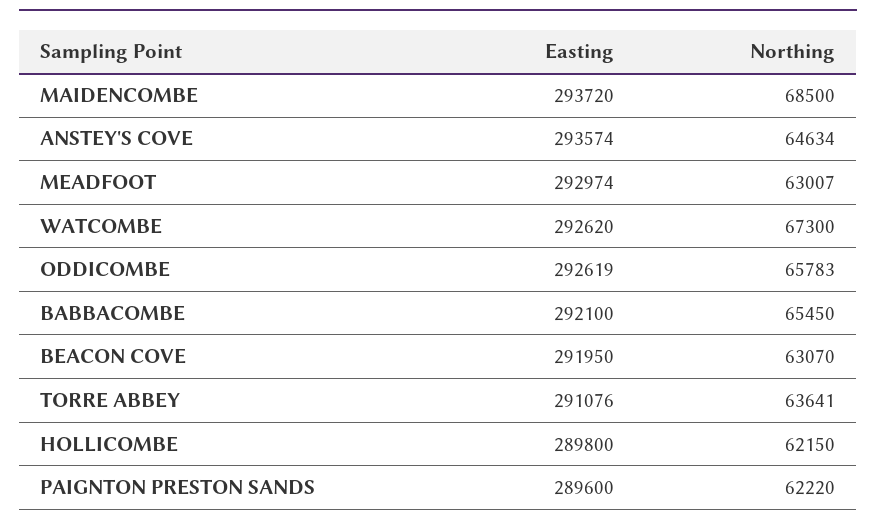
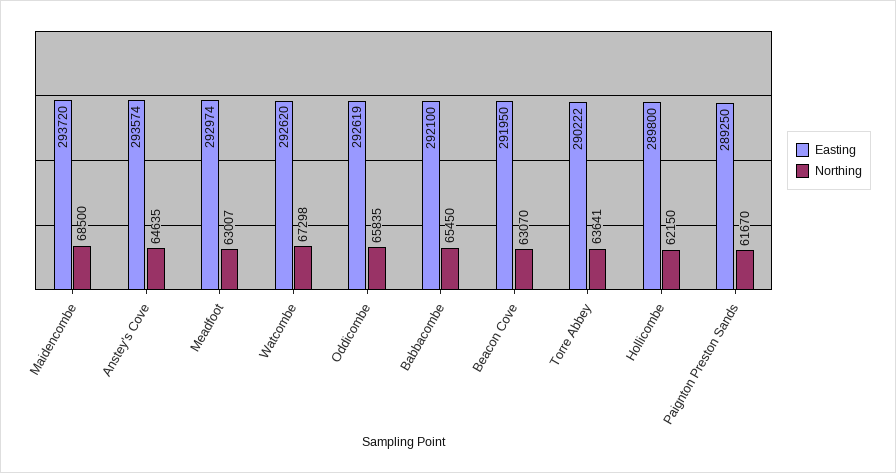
Northing, ANSTEY'S COVE: 64634 -> 64635
Northing, WATCOMBE: 67300 -> 67298
Northing, ODDICOMBE: 65783 -> 65835
Easting, TORRE ABBEY: 291076 -> 290222
Easting, PAIGNTON PRESTON SANDS: 289600 -> 289250
Northing, PAIGNTON PRESTON SANDS: 62220 -> 61670

